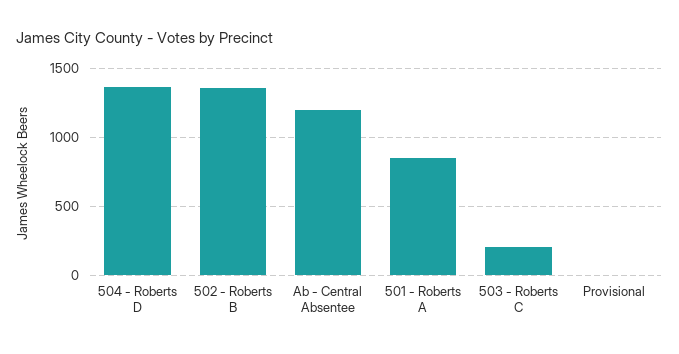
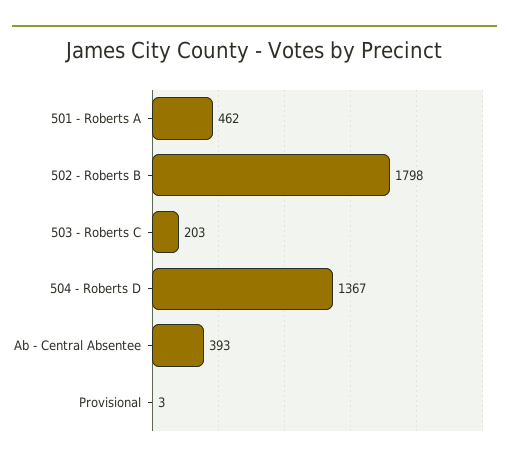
502 - Roberts B: 1350 -> 1798
Ab - Central Absentee: 1200 -> 393
501 - Roberts A: 850 -> 462

